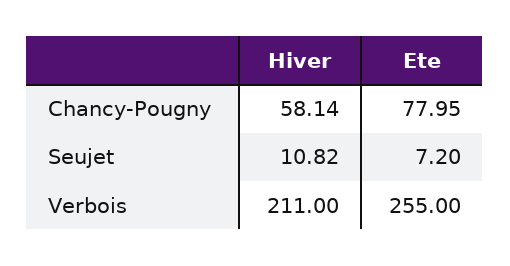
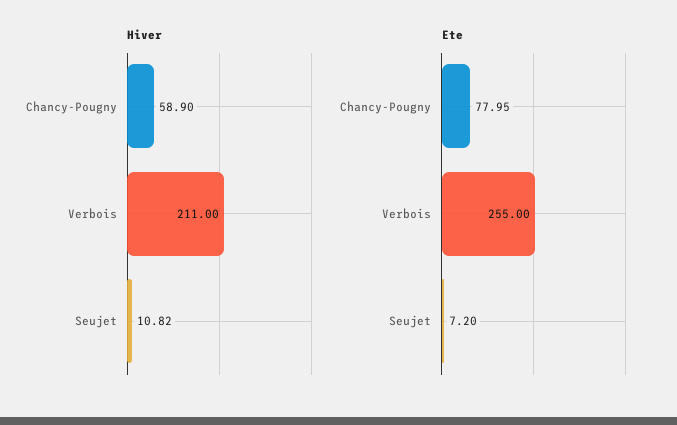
Hiver, Chancy-Pougny: 58.14 -> 58.9

